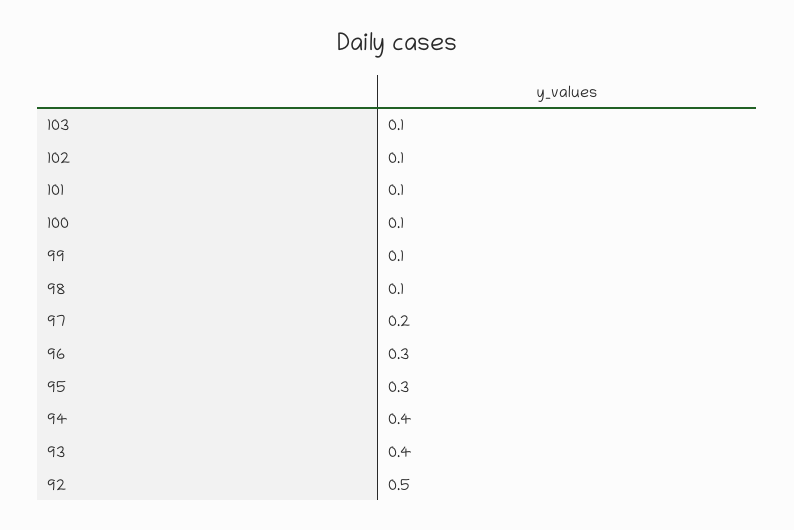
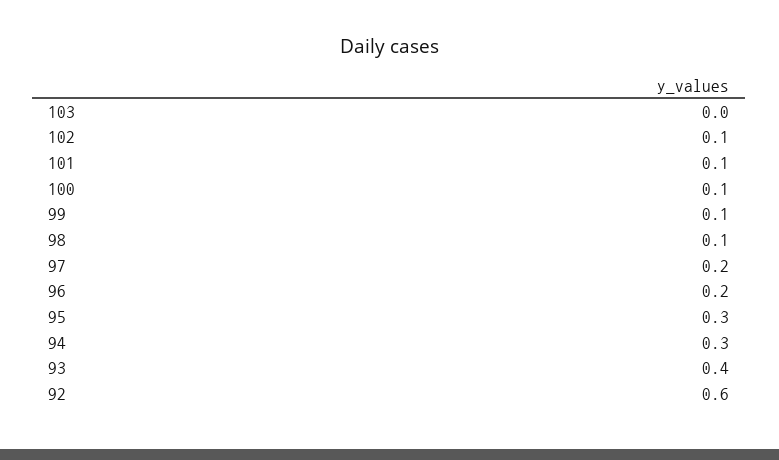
103: 0.1 -> 0
96: 0.3 -> 0.2
94: 0.4 -> 0.3
92: 0.5 -> 0.6

